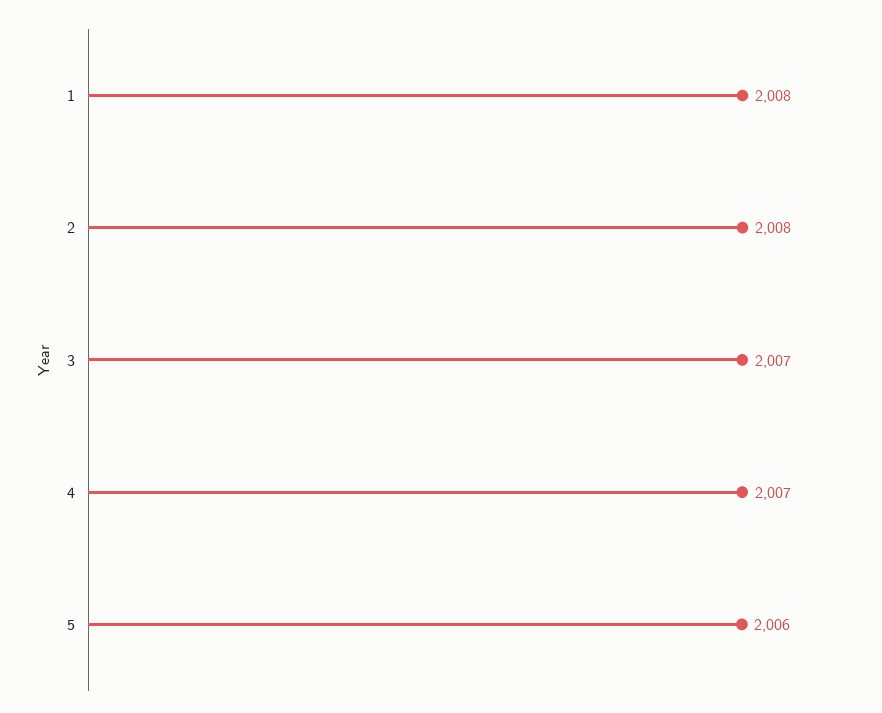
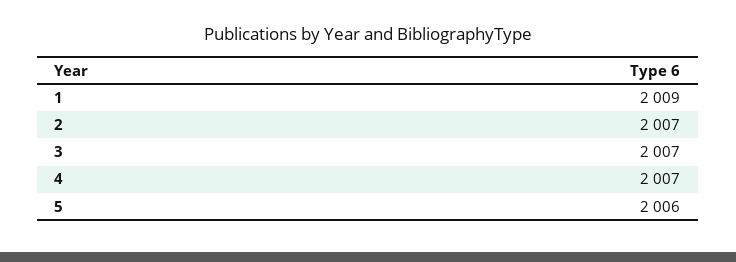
1: 2008 -> 2009
2: 2008 -> 2007

